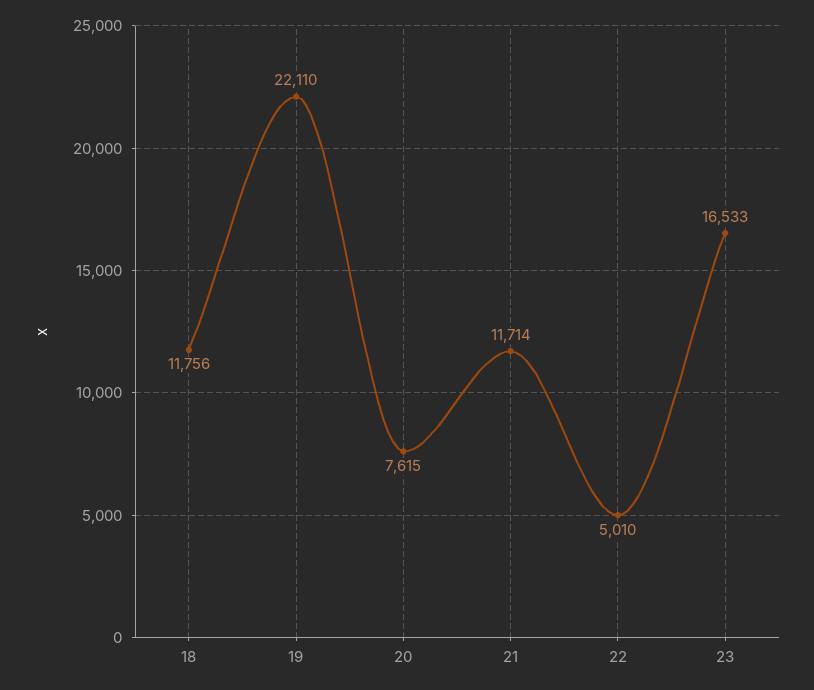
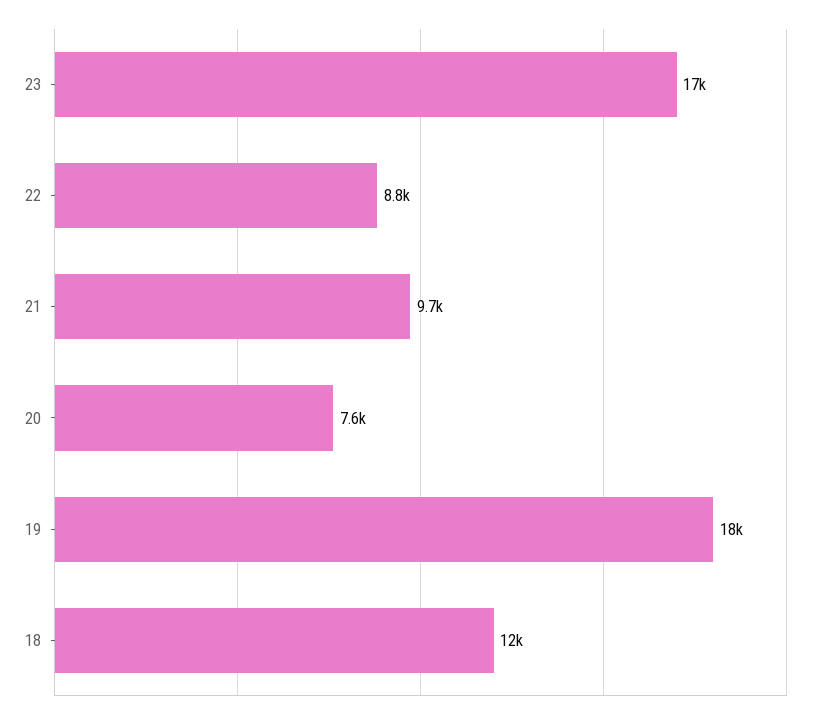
19: 22110 -> 18000
21: 11714 -> 9700
22: 5010 -> 8800

